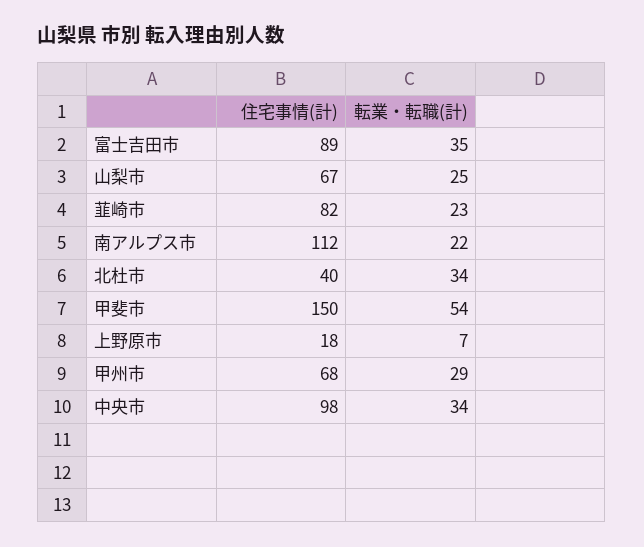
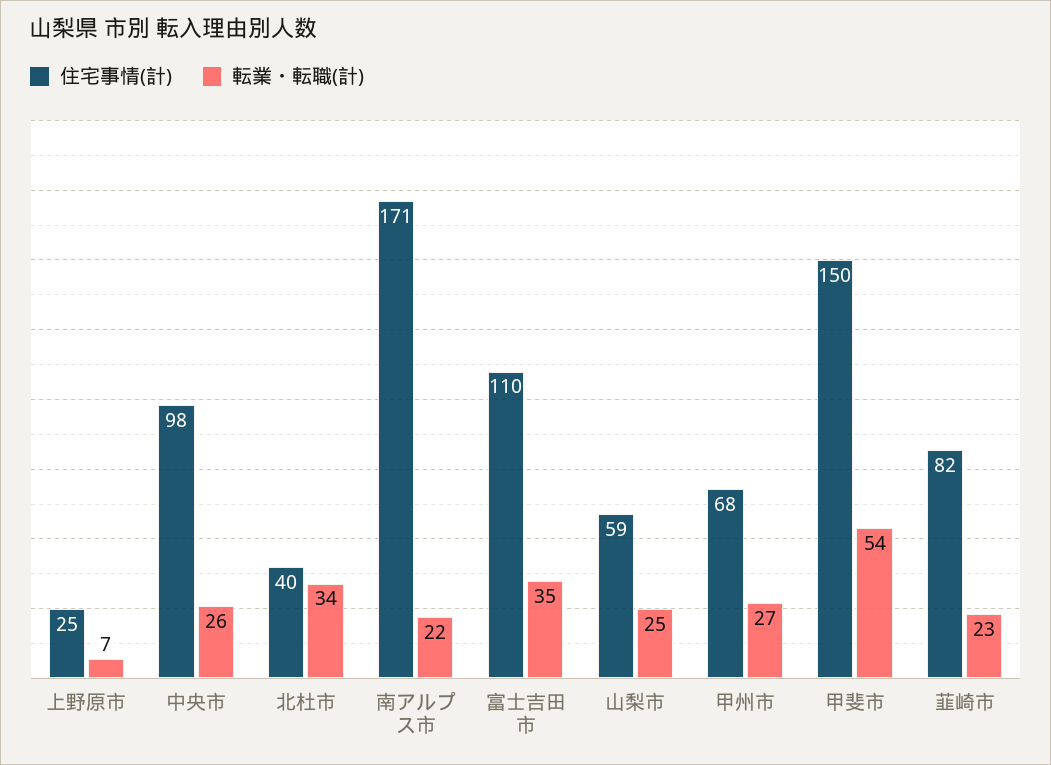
住宅事情(計), 富士吉田市: 89 -> 110
住宅事情(計), 山梨市: 67 -> 59
住宅事情(計), 南アルプス市: 112 -> 171
住宅事情(計), 上野原市: 18 -> 25
転業・転職(計), 甲州市: 29 -> 27
転業・転職(計), 中央市: 34 -> 26

